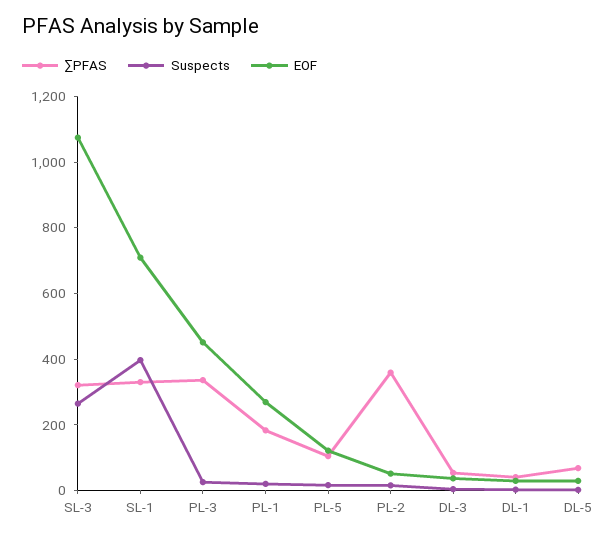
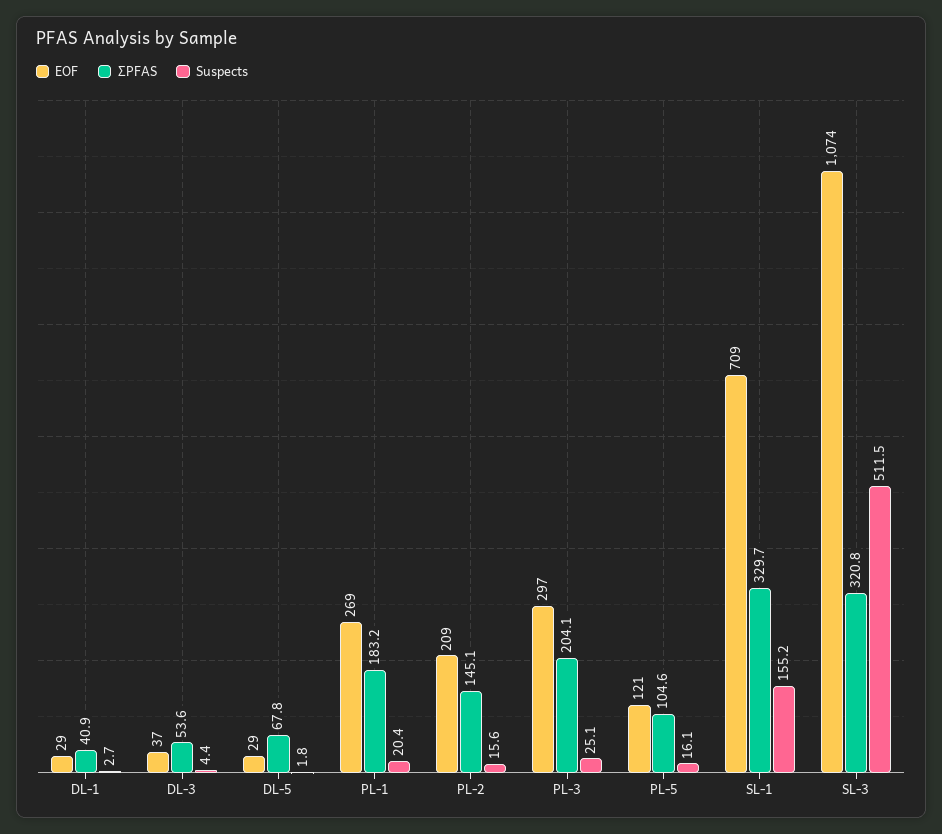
Suspects, SL-3: 250 -> 511.5
Suspects, SL-1: 400 -> 155.2
∑PFAS, PL-3: 350 -> 204.1
EOF, PL-3: 450 -> 297
∑PFAS, PL-2: 350 -> 145.1
EOF, PL-2: 50 -> 209

